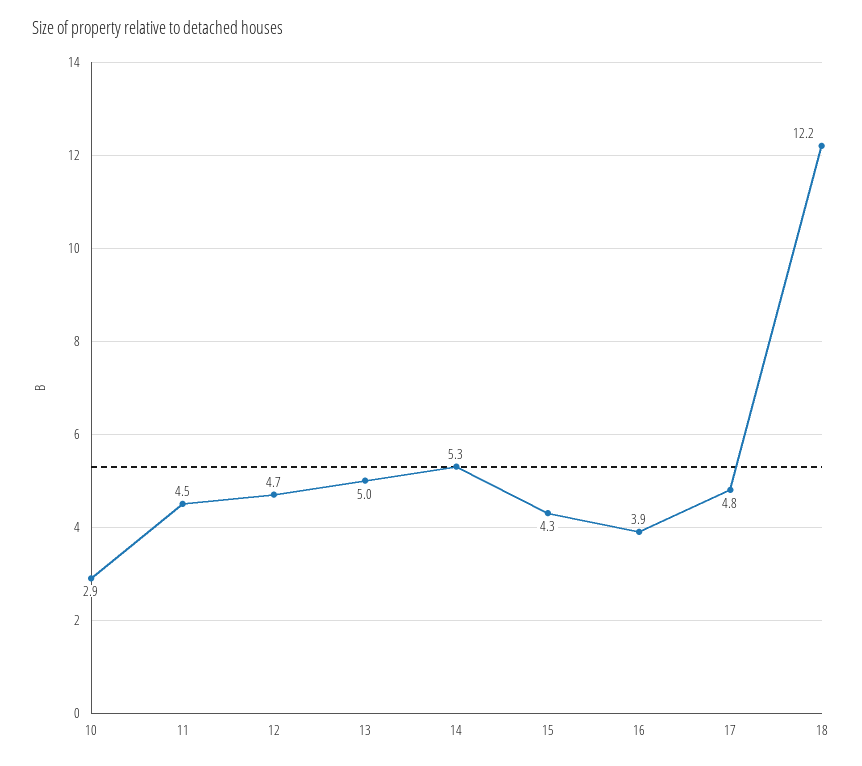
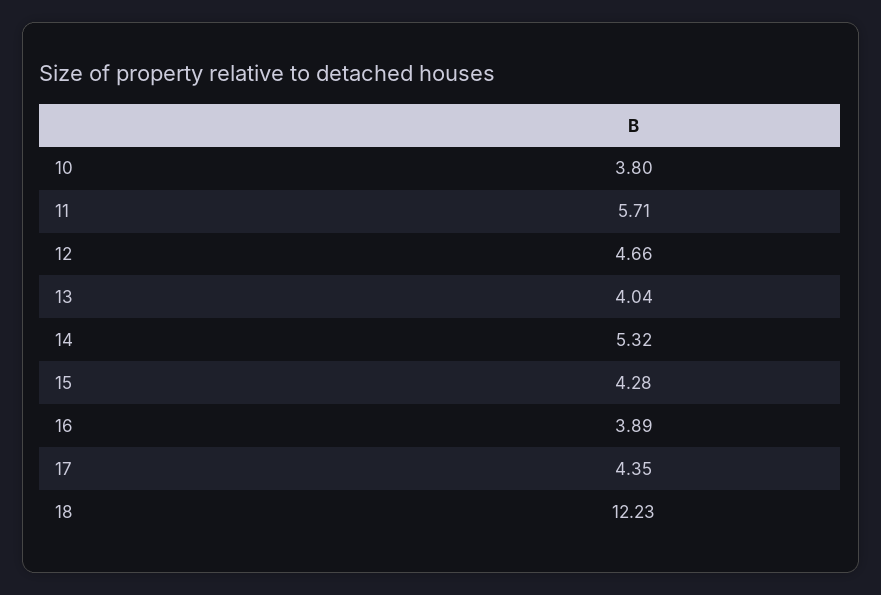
10: 2.9 -> 3.8
11: 4.5 -> 5.71
13: 5 -> 4.04
17: 4.8 -> 4.35

